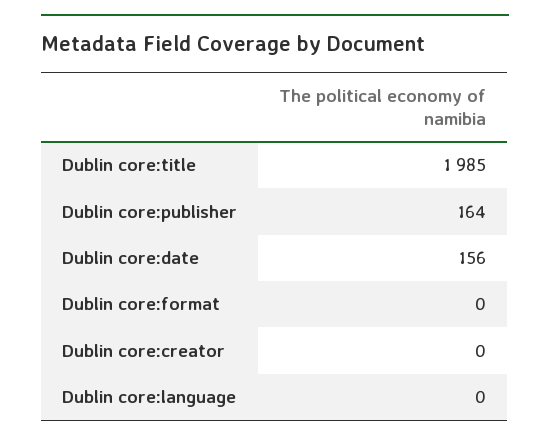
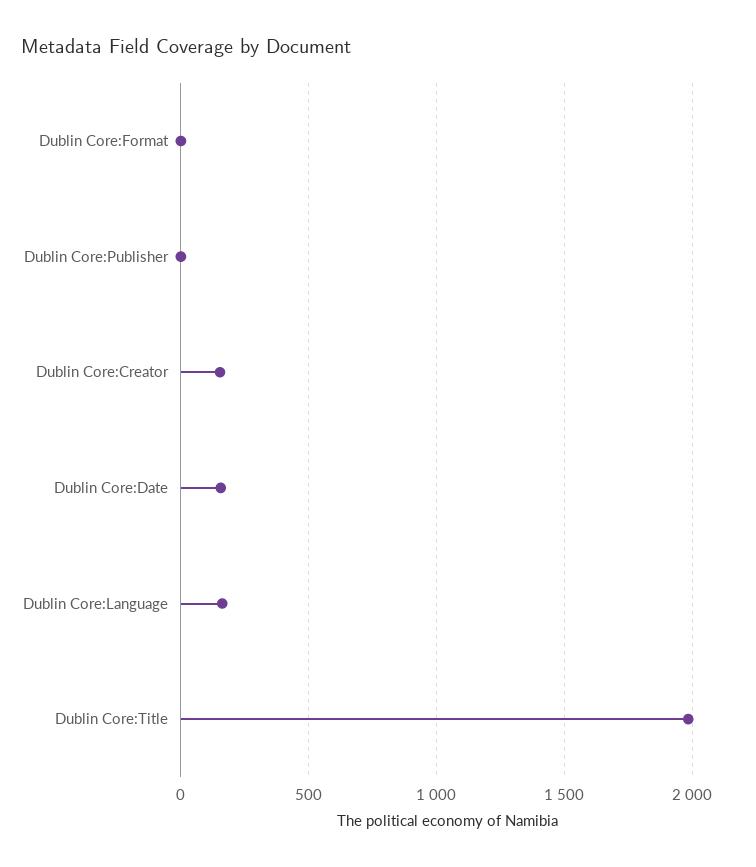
Dublin core:publisher: 164 -> 0
Dublin core:creator: 0 -> 150
Dublin core:language: 0 -> 150

